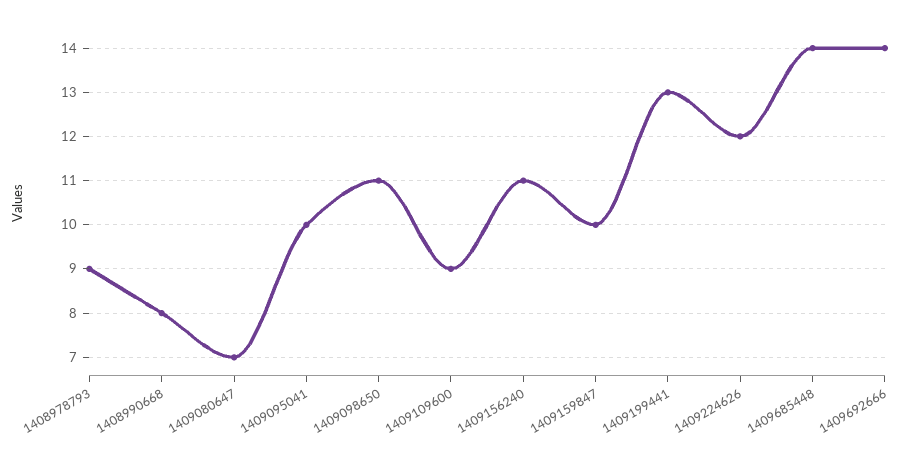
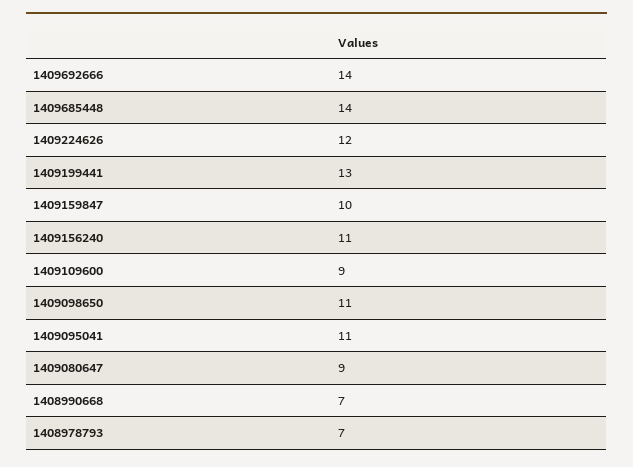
1408978793: 9 -> 7
1408990668: 8 -> 7
1409080647: 7 -> 9
1409095041: 10 -> 11

